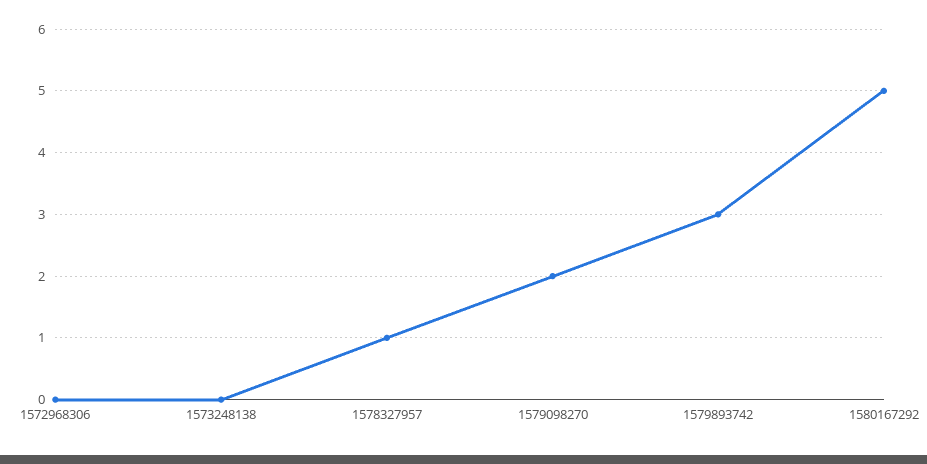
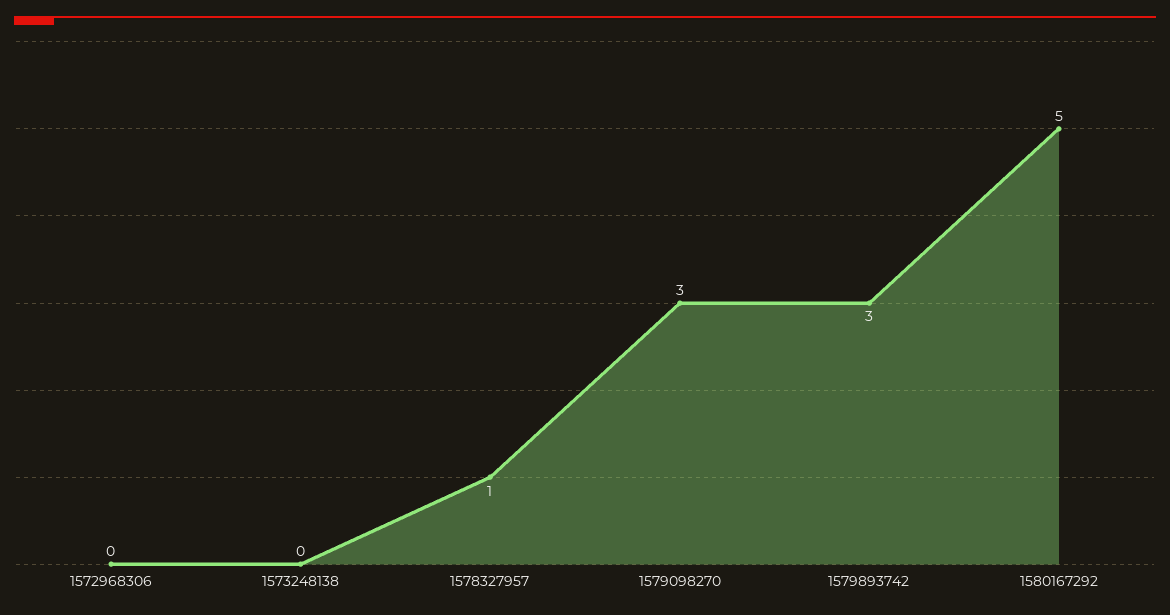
1579098270: 2 -> 3

